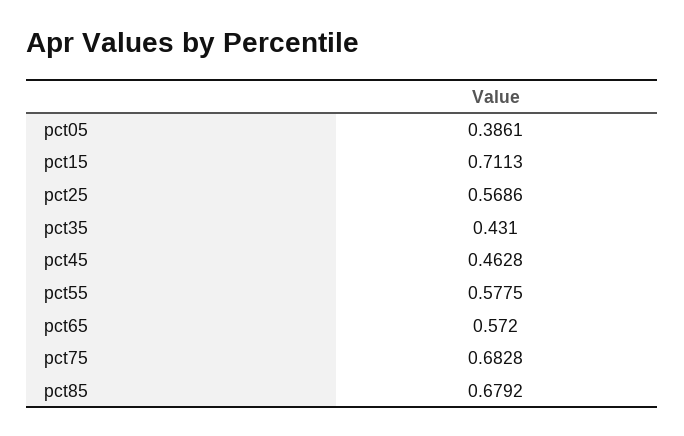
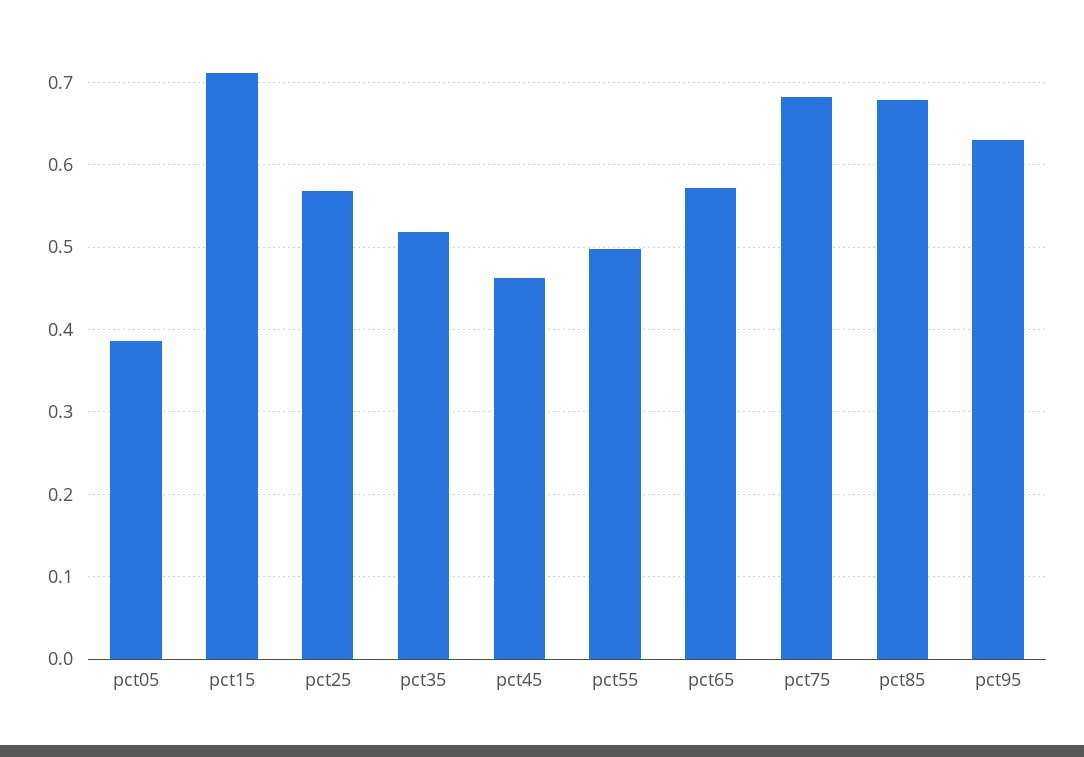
pct35: 0.431 -> 0.52
pct55: 0.5775 -> 0.5
pct95: none -> 0.63

